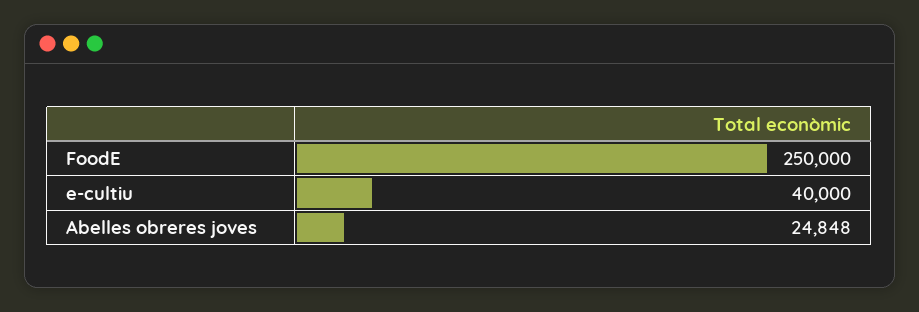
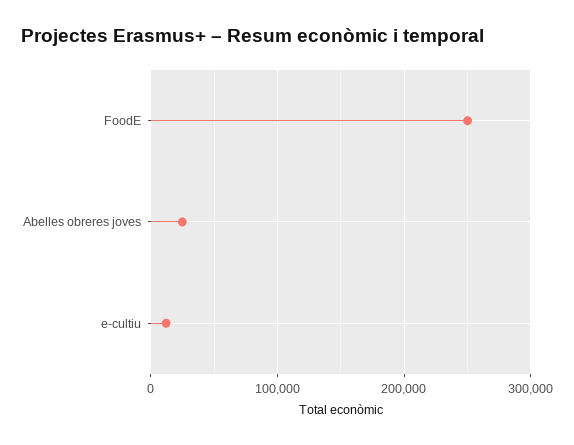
e-cultiu: 40000 -> 10000

